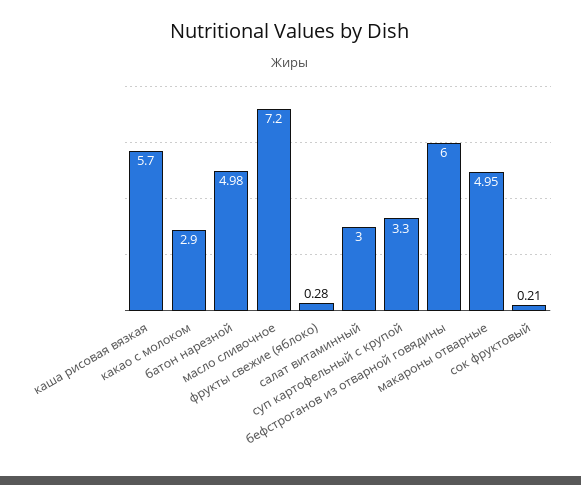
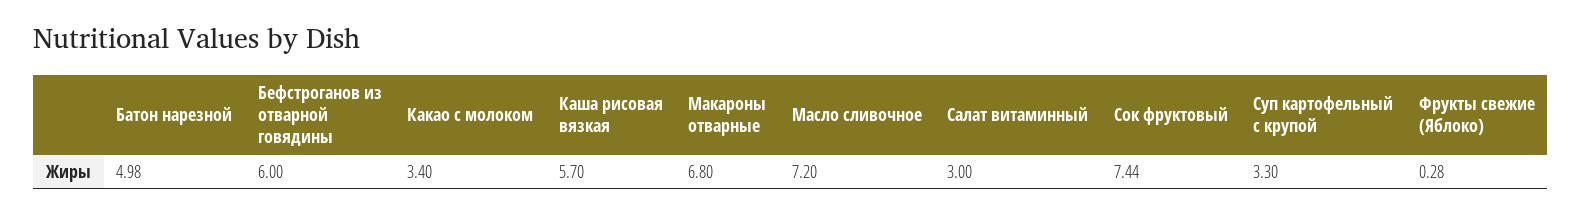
какао с молоком: 2.9 -> 3.4
макароны отварные: 4.95 -> 6.8
сок фруктовый: 0.21 -> 7.44

